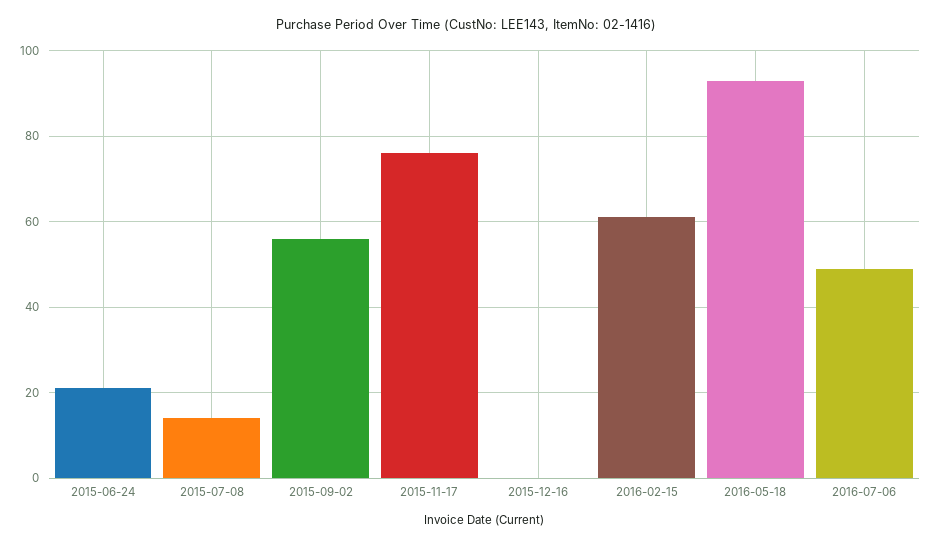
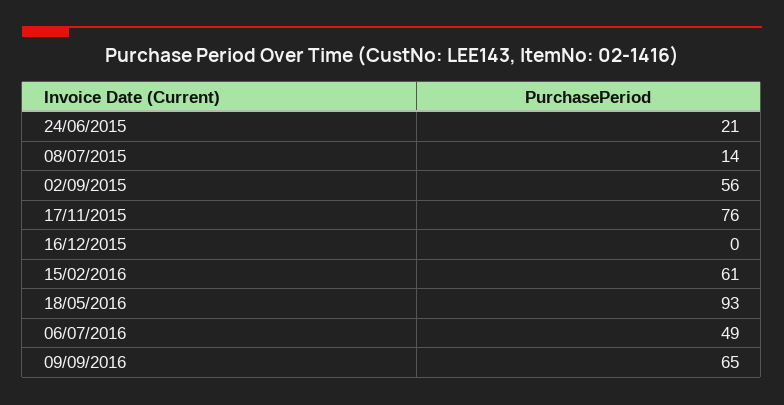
09/09/2016: none -> 65

